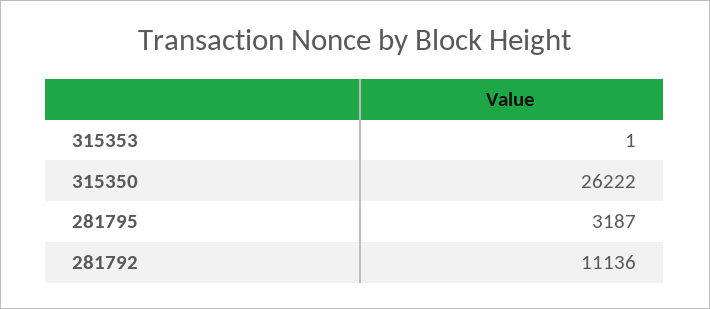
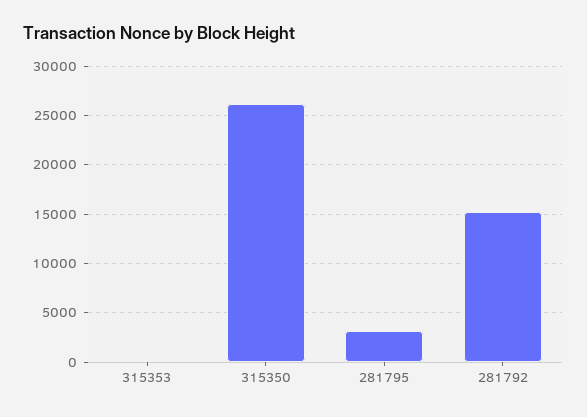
281792: 11136 -> 15000

